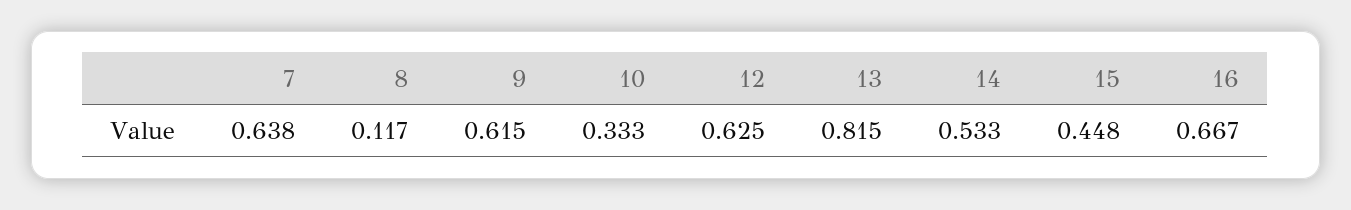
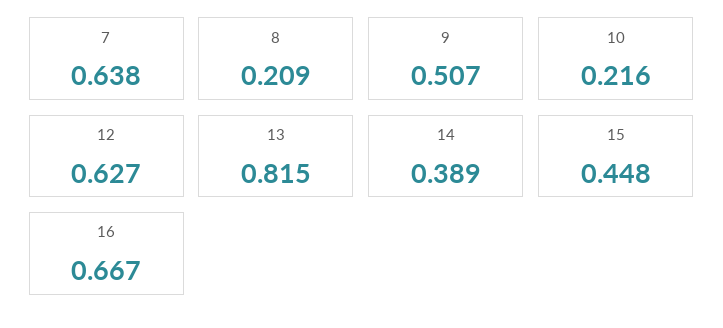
8: 0.117 -> 0.209
9: 0.615 -> 0.507
10: 0.333 -> 0.216
12: 0.625 -> 0.627
14: 0.533 -> 0.389

